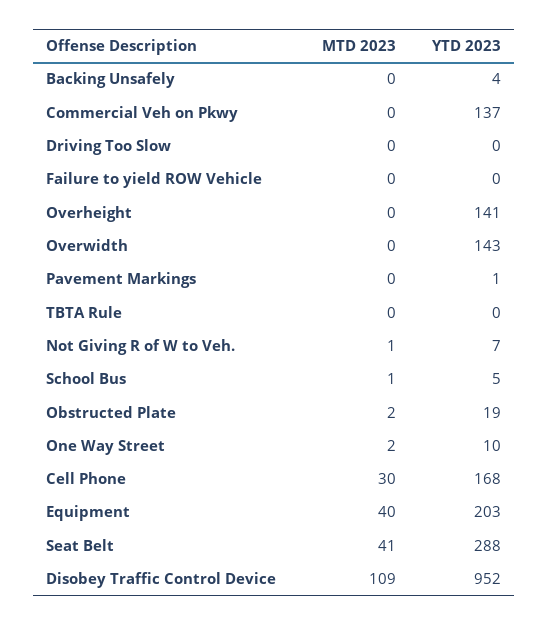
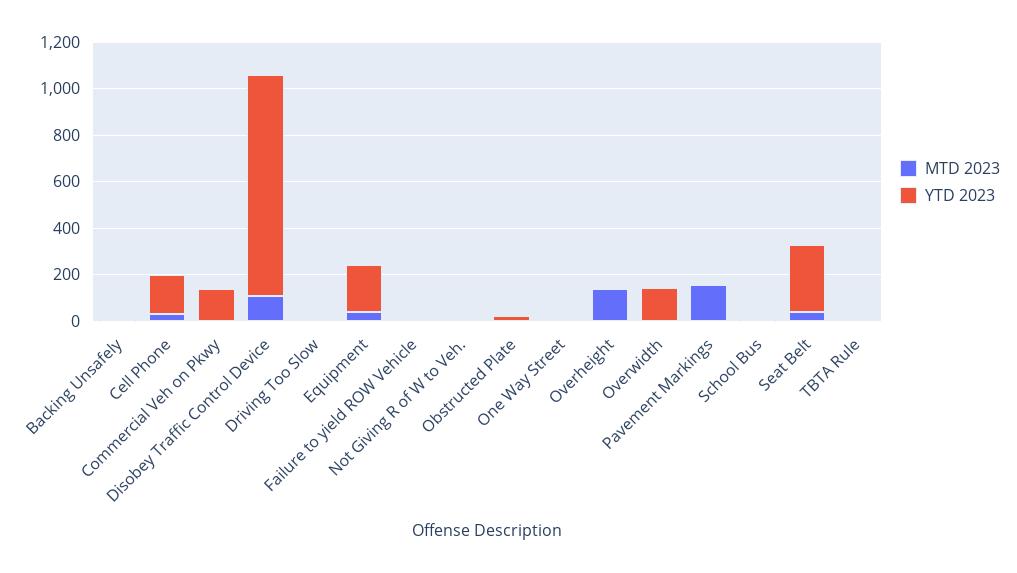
MTD 2023, Overheight: 0 -> 150
YTD 2023, Overheight: 141 -> 0
MTD 2023, Pavement Markings: 0 -> 150

